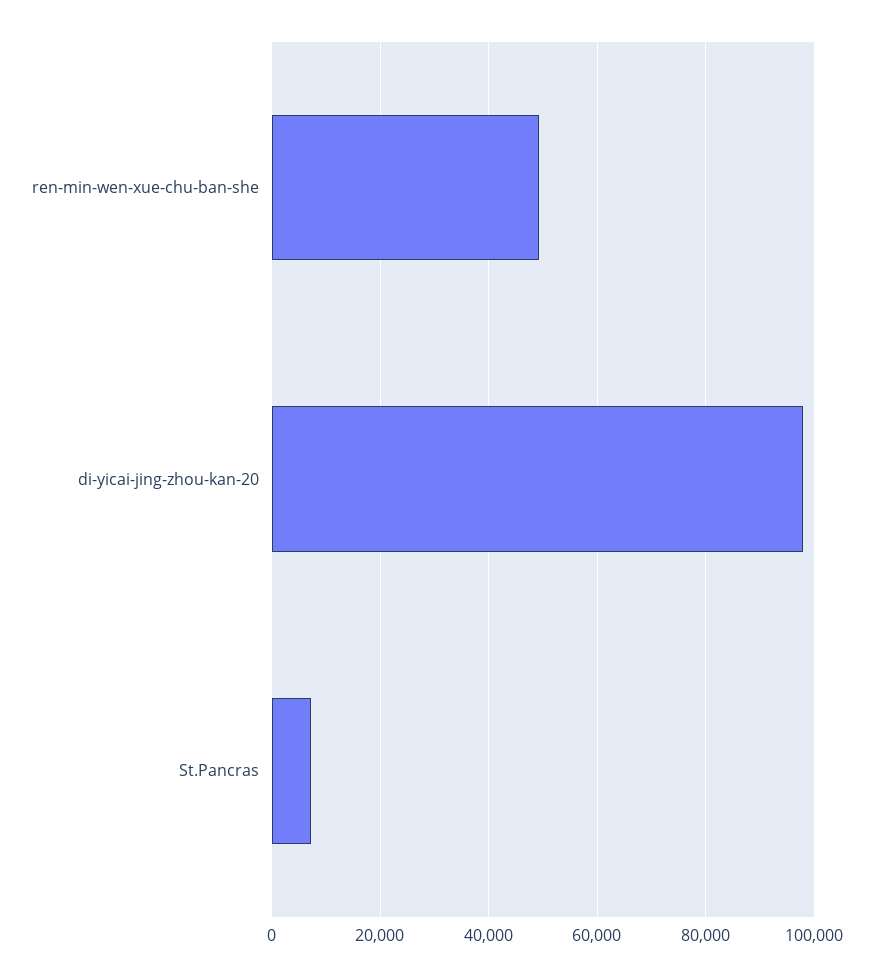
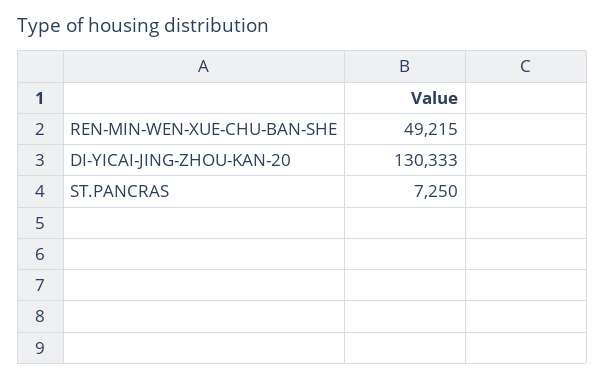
di-yicai-jing-zhou-kan-20: 98000 -> 130333

